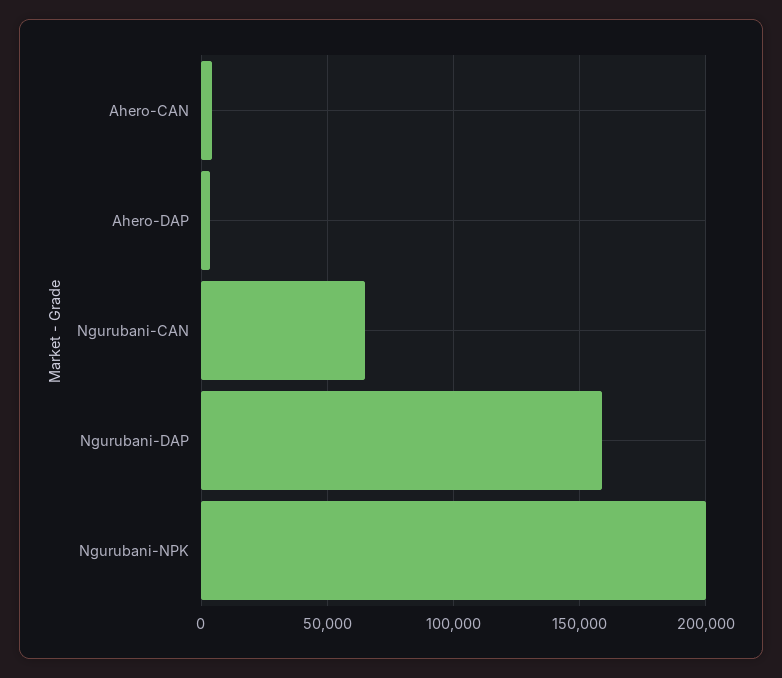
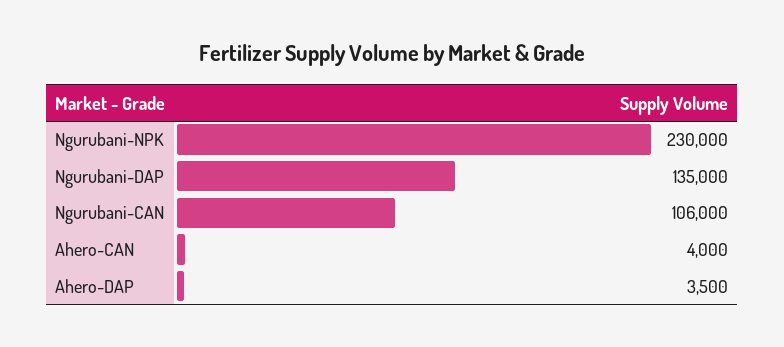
Ngurubani-CAN: 65000 -> 106000
Ngurubani-DAP: 160000 -> 135000
Ngurubani-NPK: 200000 -> 230000

